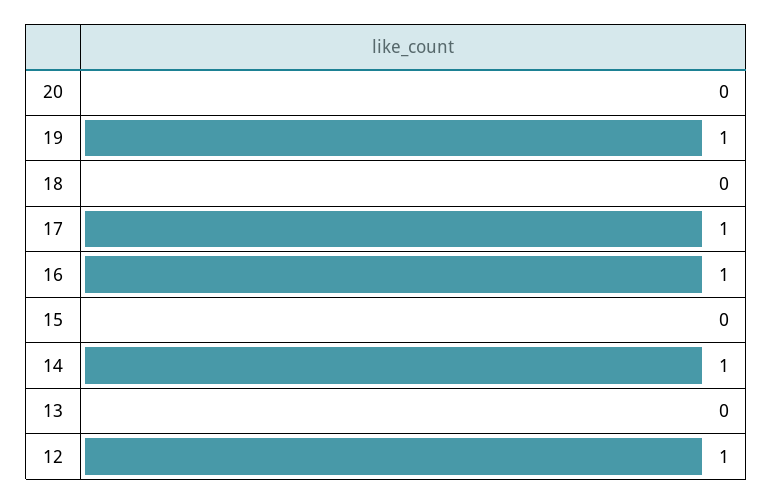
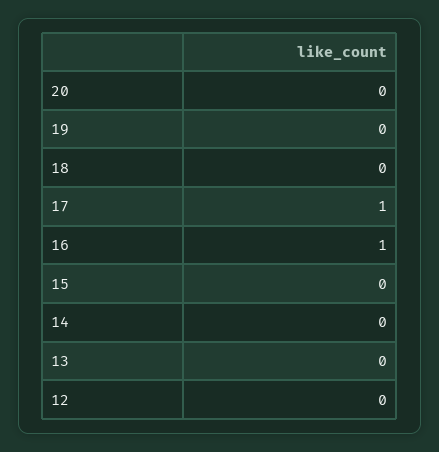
19: 1 -> 0
14: 1 -> 0
12: 1 -> 0

